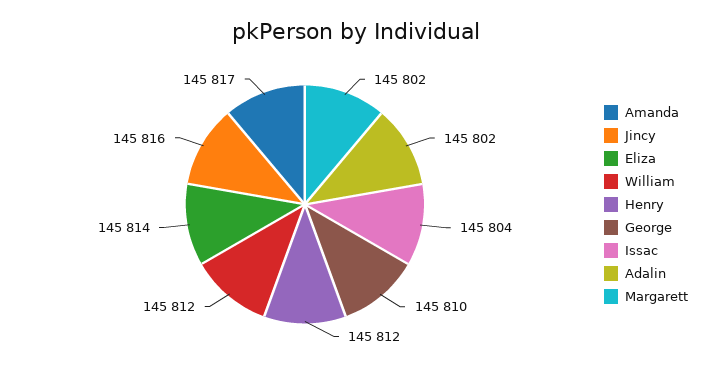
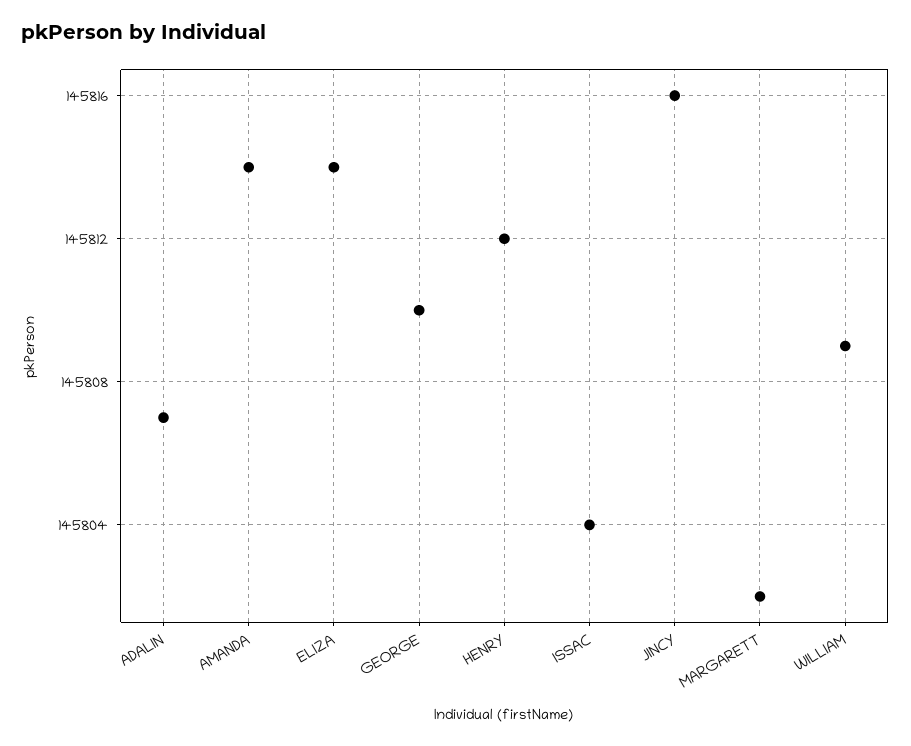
Amanda: 145817 -> 145814
William: 145812 -> 145809
Adalin: 145802 -> 145807

